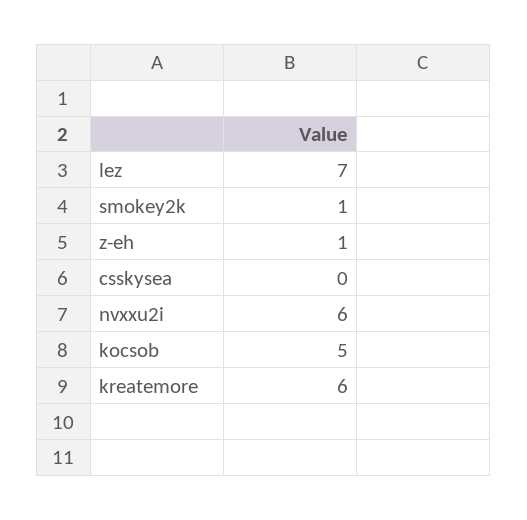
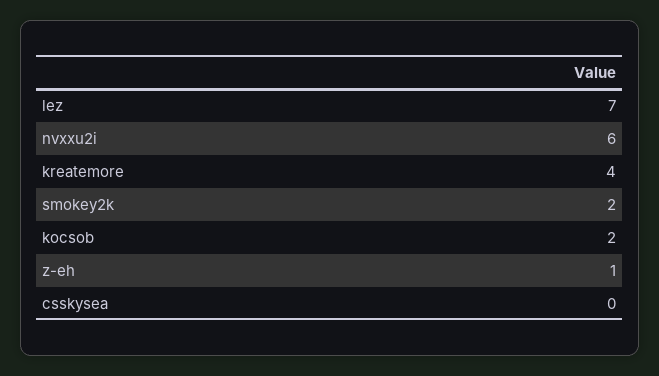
smokey2k: 1 -> 2
kocsob: 5 -> 2
kreatemore: 6 -> 4

